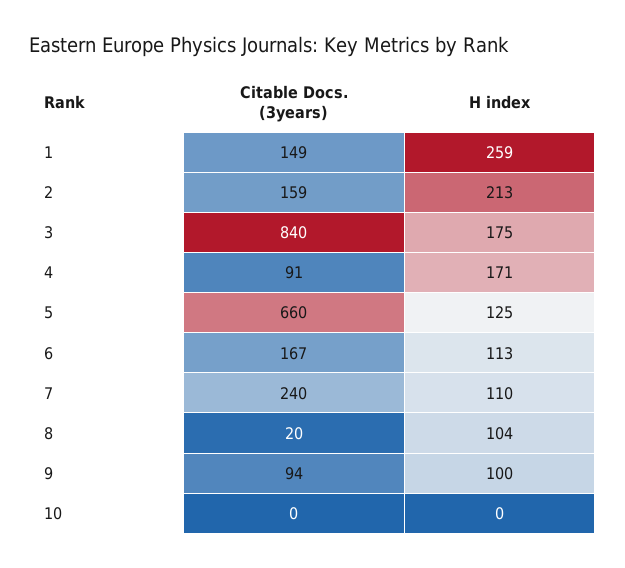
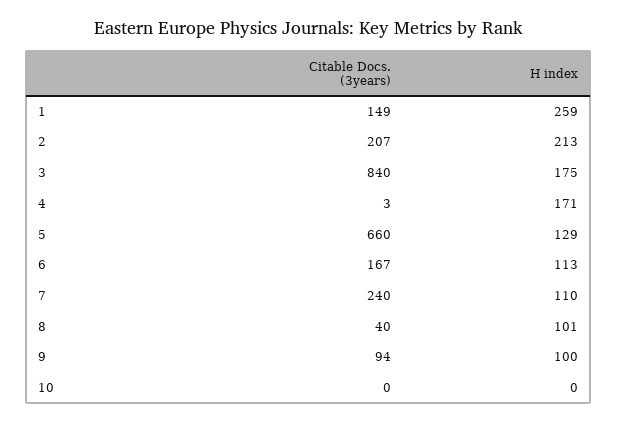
Citable Docs. (3years), 2: 159 -> 207
Citable Docs. (3years), 4: 91 -> 3
H index, 5: 125 -> 129
Citable Docs. (3years), 8: 20 -> 40
H index, 8: 104 -> 101

